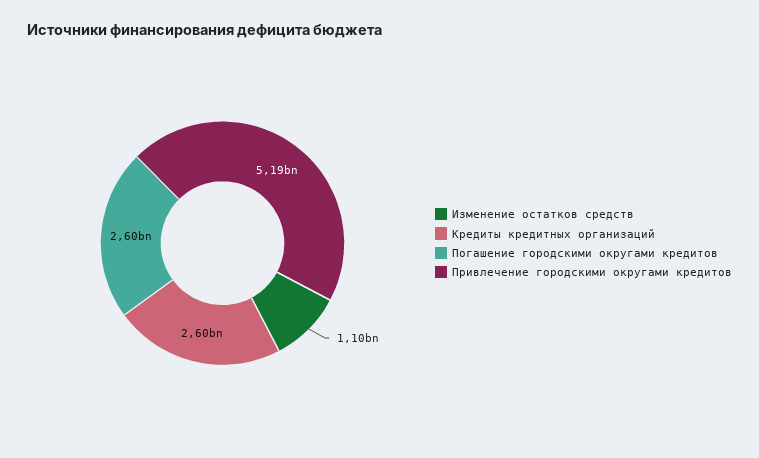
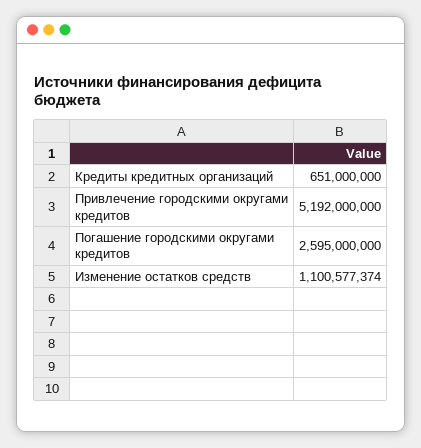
Кредиты кредитных организаций: 2600000000 -> 651000000

